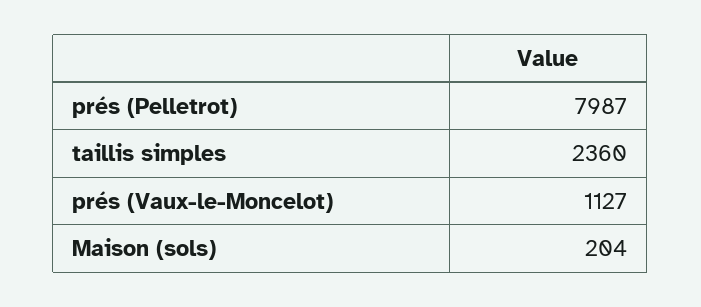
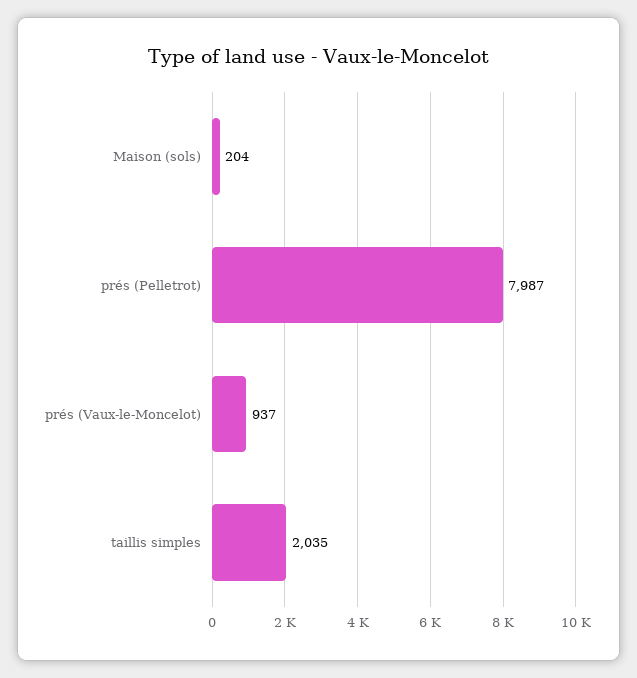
taillis simples: 2360 -> 2035
prés (Vaux-le-Moncelot): 1127 -> 937

